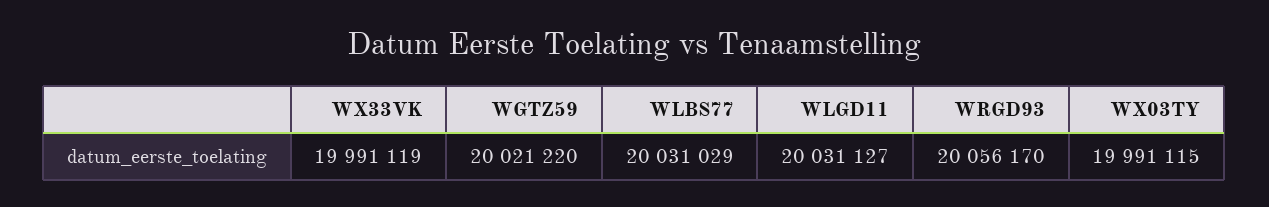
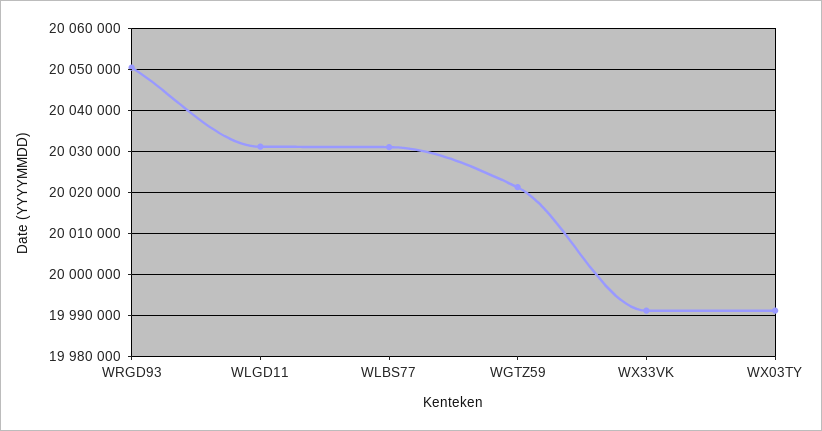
WRGD93: 20056170 -> 20050000

